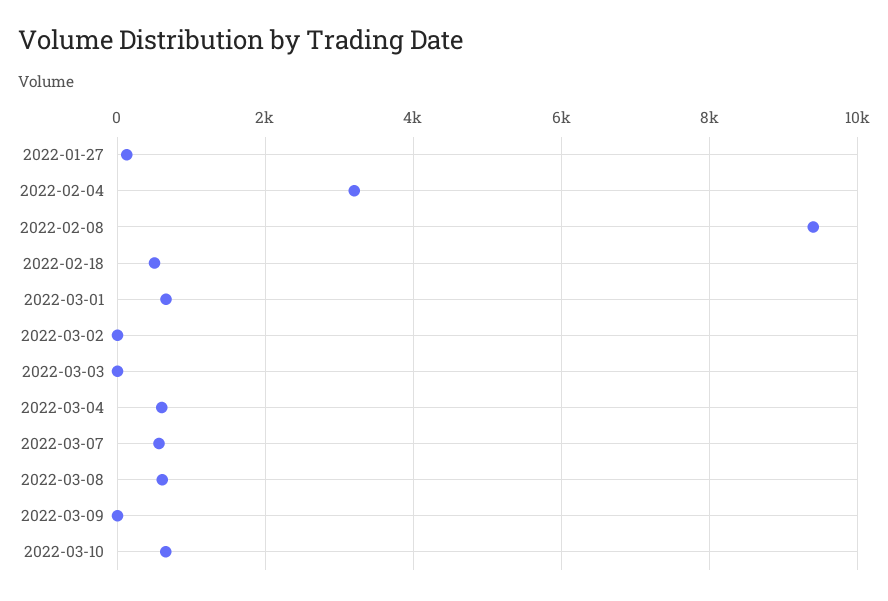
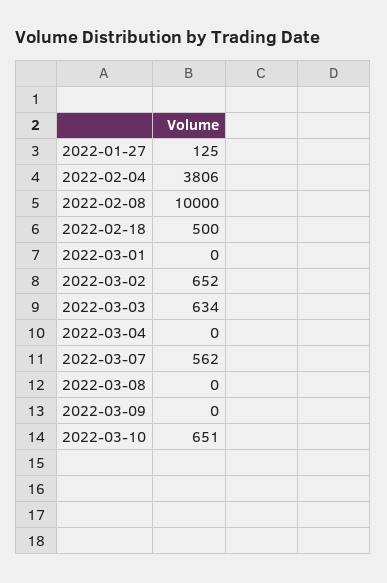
2022-02-04: 3200 -> 3806
2022-02-08: 9400 -> 10000
2022-03-01: 600 -> 0
2022-03-02: 0 -> 652
2022-03-03: 0 -> 634
2022-03-04: 600 -> 0
2022-03-08: 600 -> 0

